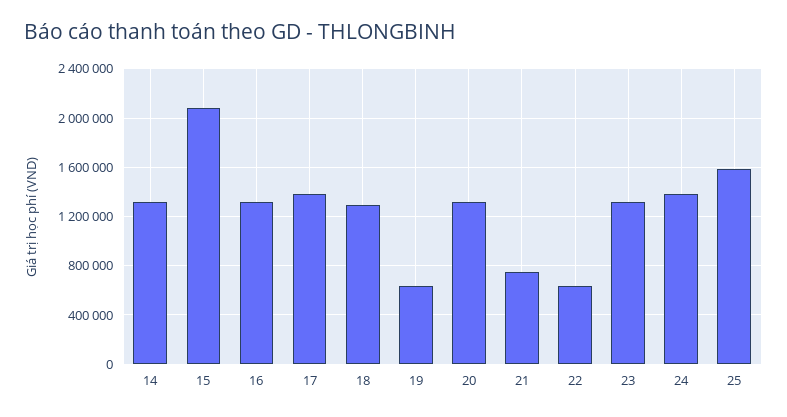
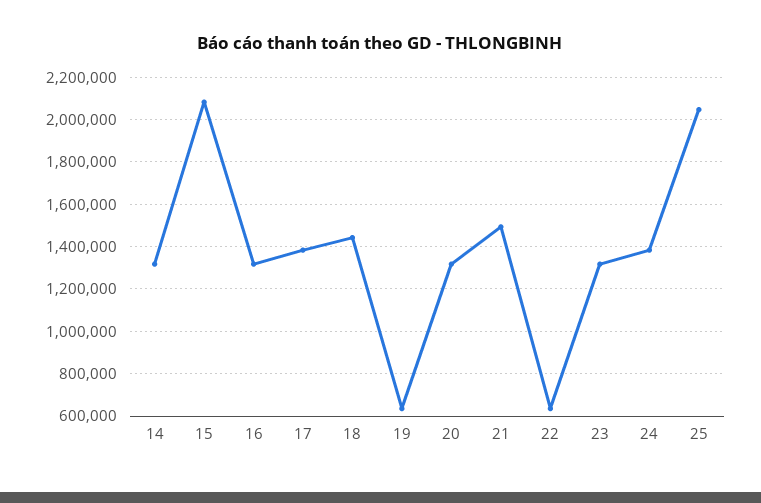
18: 1300000 -> 1450000
21: 750000 -> 1500000
25: 1600000 -> 2050000

